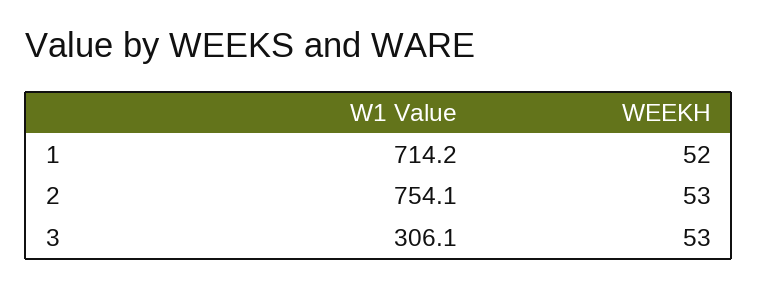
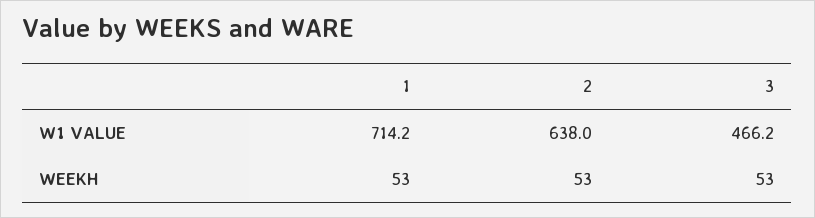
WEEKH, 1: 52 -> 53
W1 Value, 2: 754.1 -> 638
W1 Value, 3: 306.1 -> 466.2

